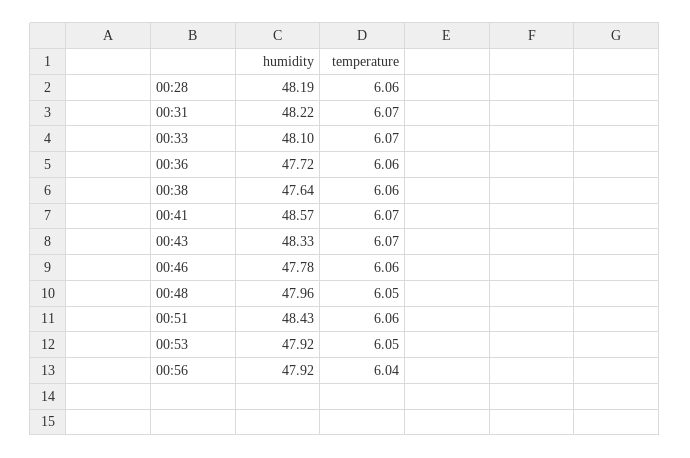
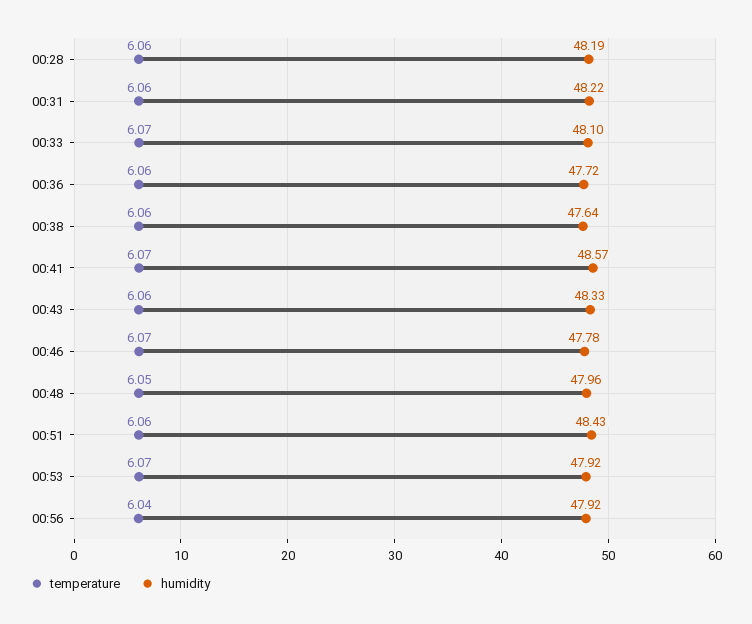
temperature, 00:31: 6.07 -> 6.06
temperature, 00:43: 6.07 -> 6.06
temperature, 00:46: 6.06 -> 6.07
temperature, 00:53: 6.05 -> 6.07

